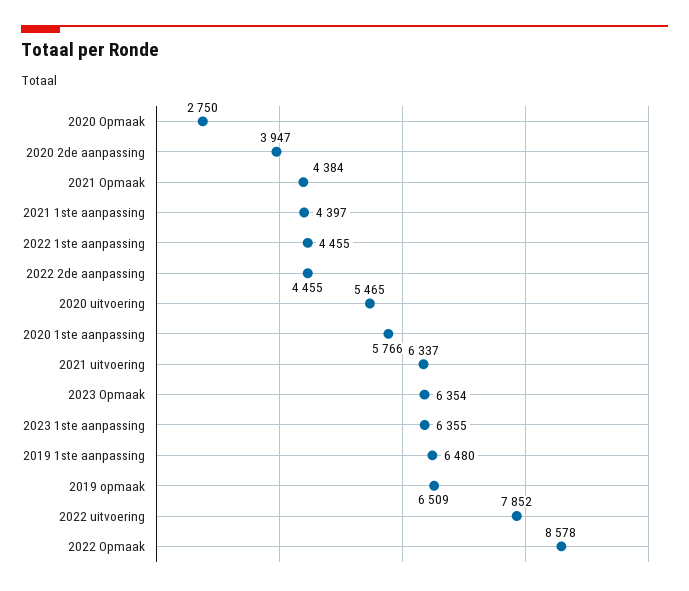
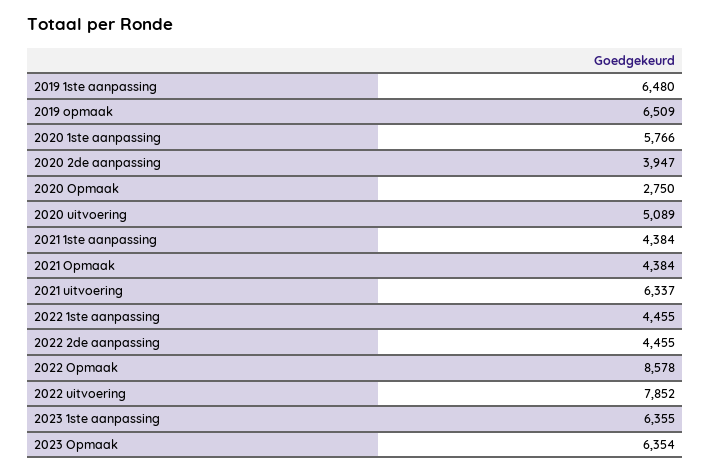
2021 1ste aanpassing: 4397 -> 4384
2020 uitvoering: 5465 -> 5089

